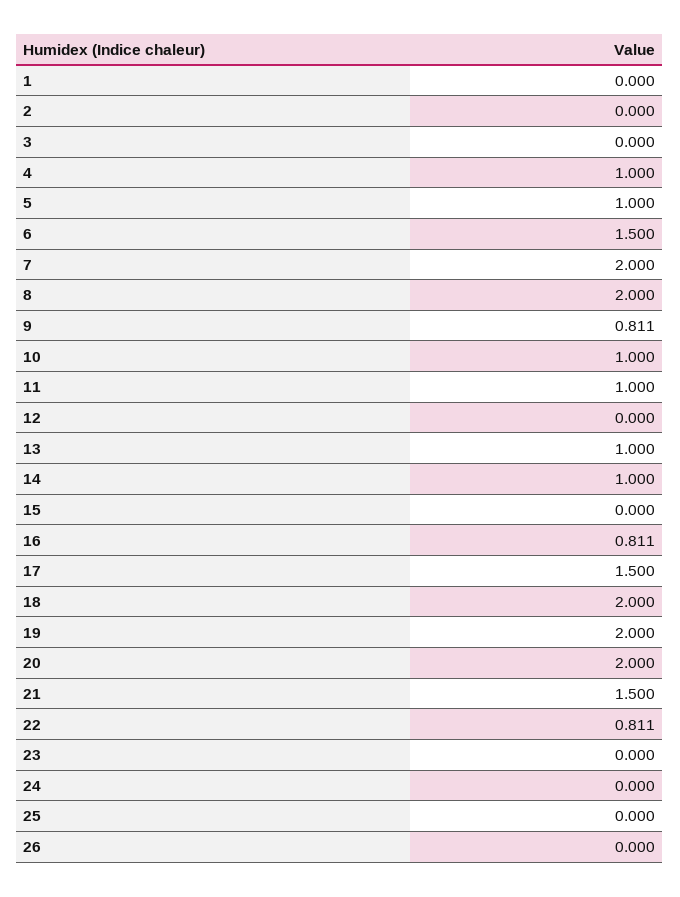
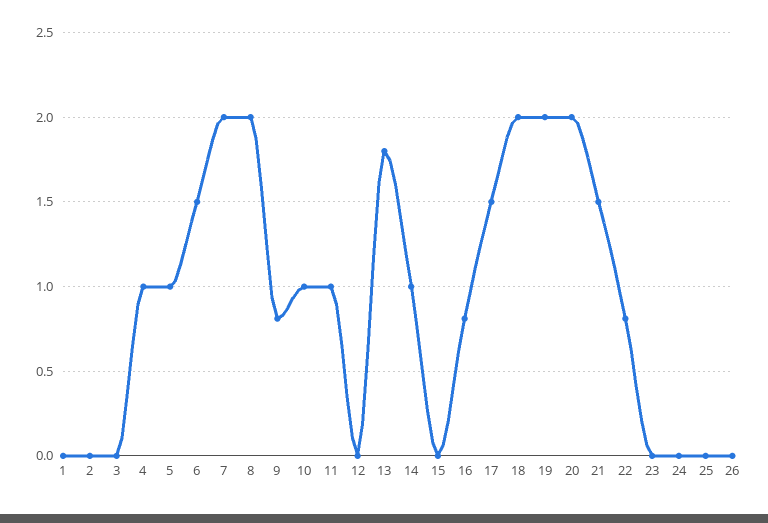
13: 1 -> 1.8

